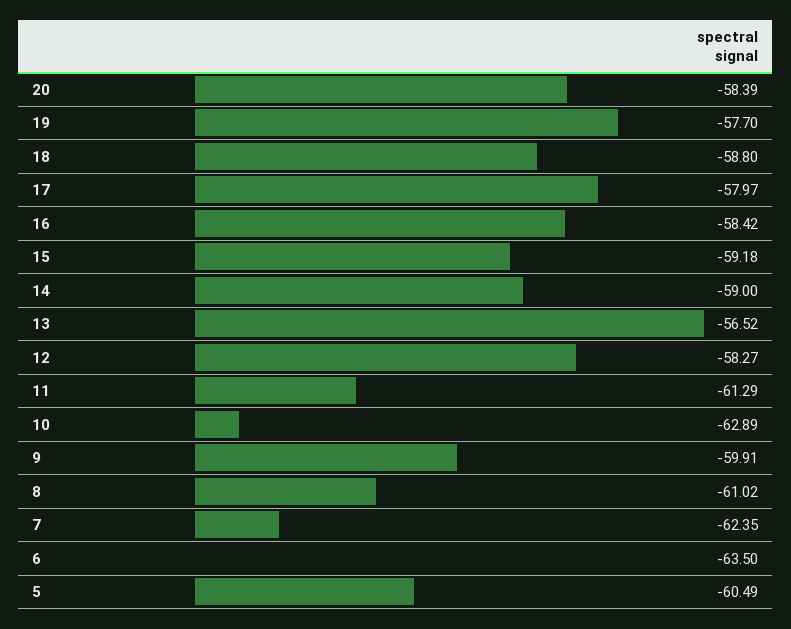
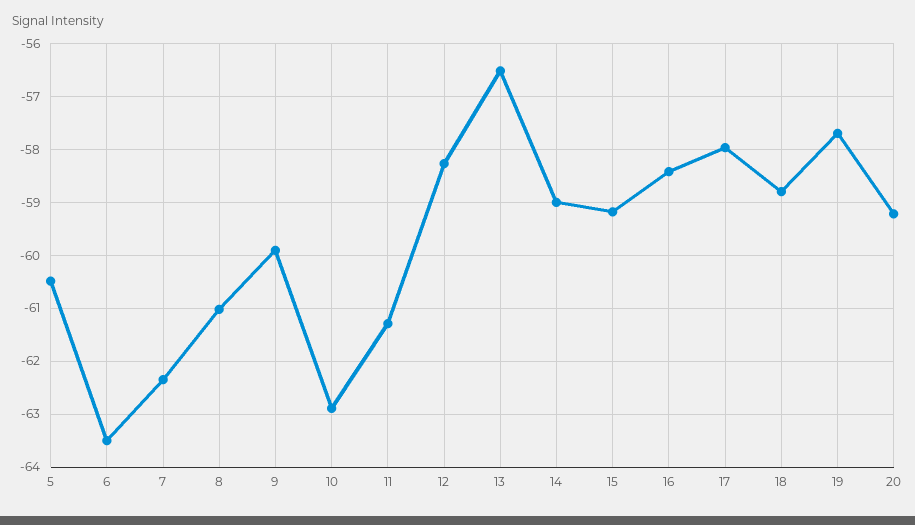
20: -58.39 -> -59.2

